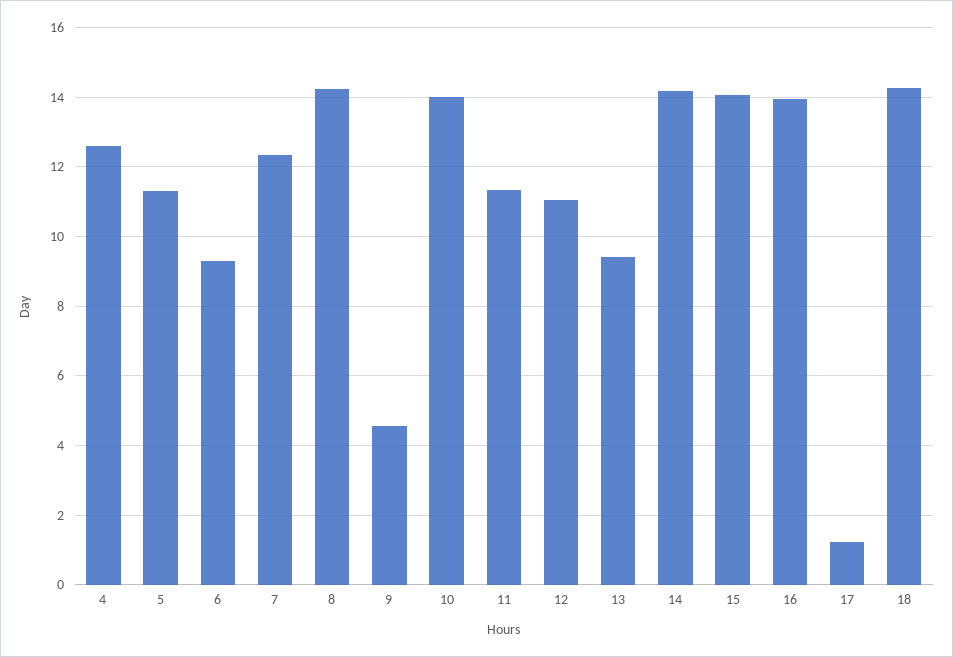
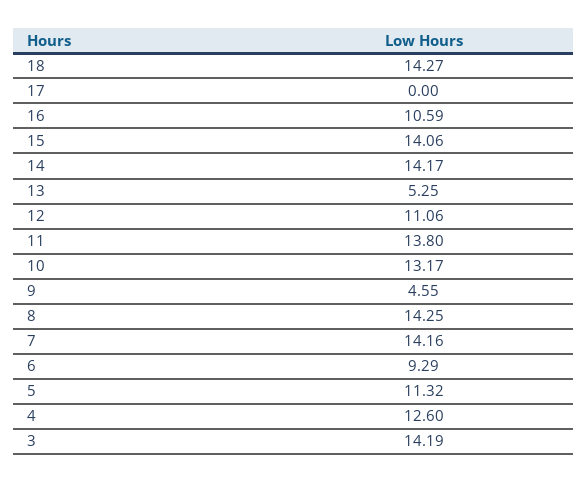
7: 12.4 -> 14.16
10: 14 -> 13.17
11: 11.4 -> 13.8
13: 9.4 -> 5.25
16: 14 -> 10.59
17: 1.2 -> 0
3: none -> 14.19

